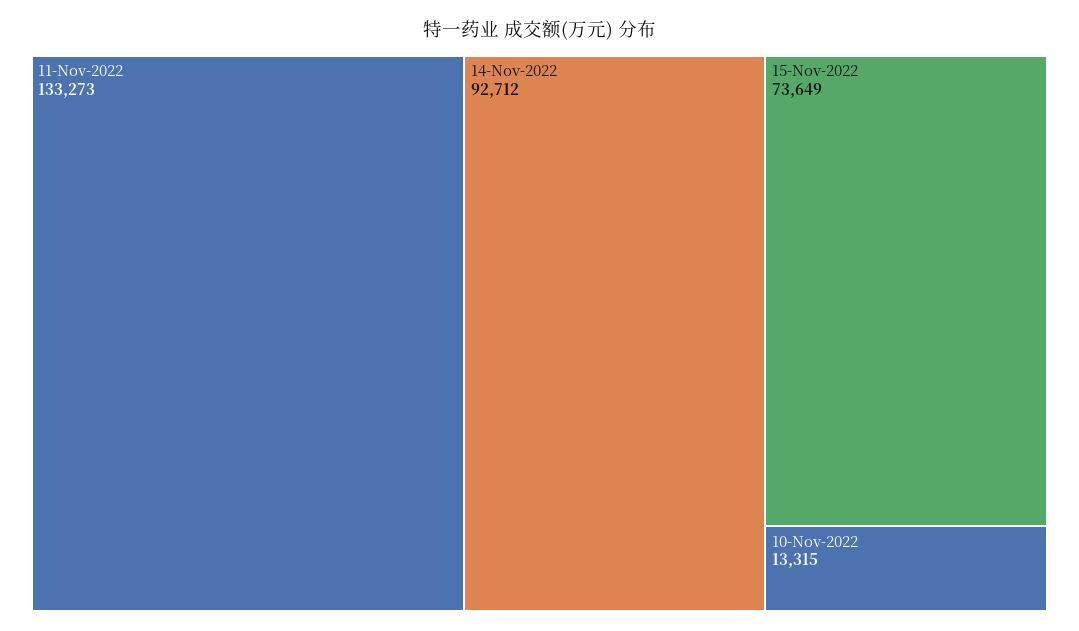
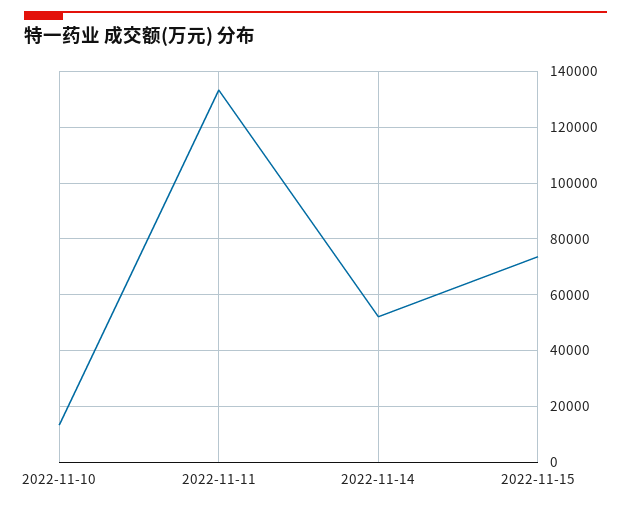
14-Nov-2022: 92712 -> 52500

